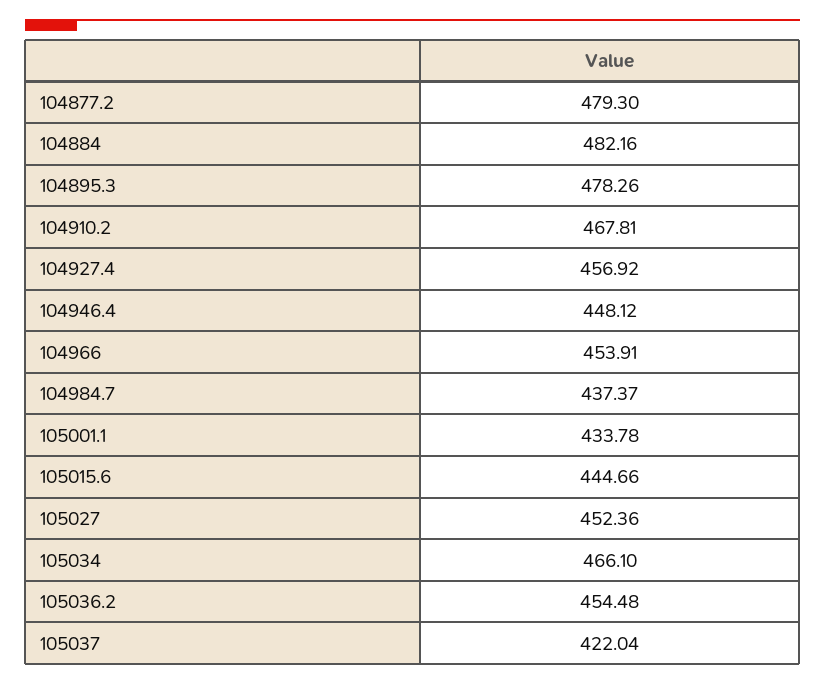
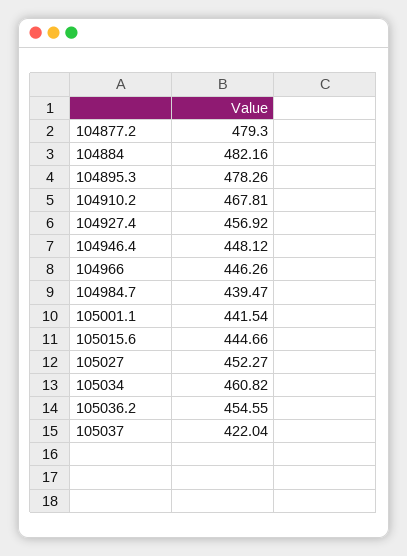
104966: 453.91 -> 446.26
104984.7: 437.37 -> 439.47
105001.1: 433.78 -> 441.54
105027: 452.36 -> 452.27
105034: 466.1 -> 460.82
105036.2: 454.48 -> 454.55

